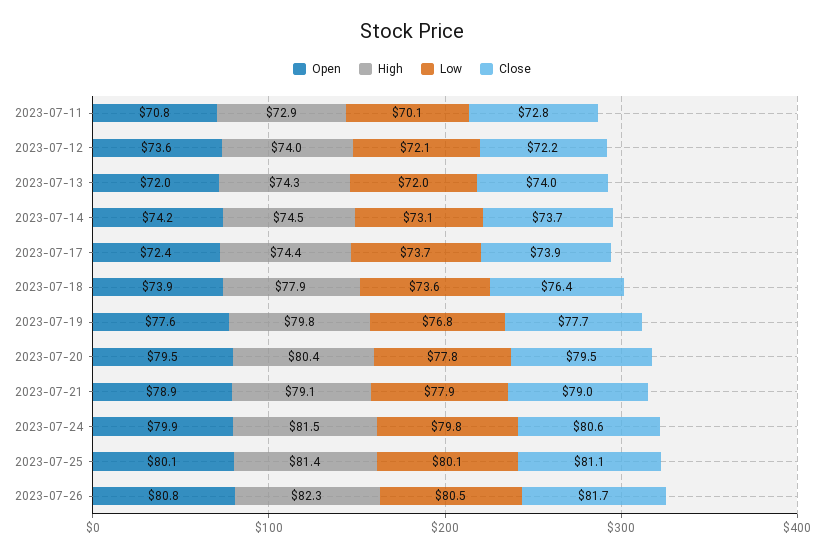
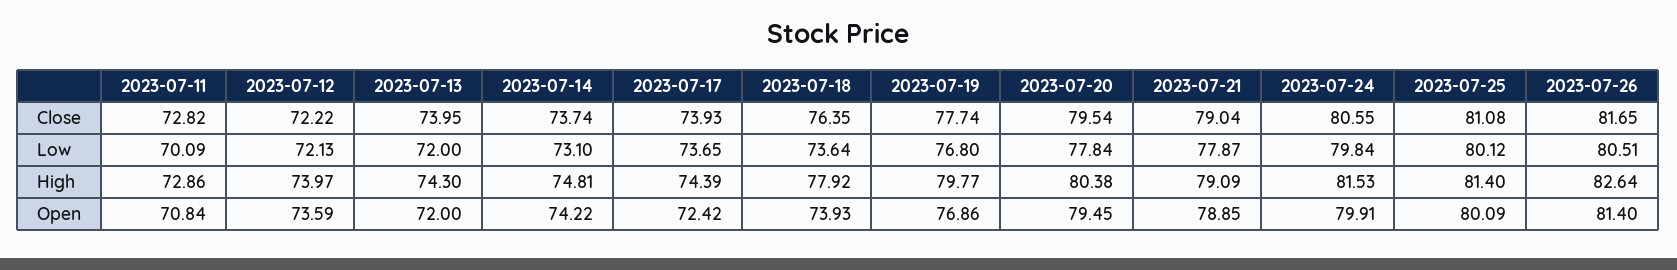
High, 2023-07-14: 74.5 -> 74.81
Open, 2023-07-19: 77.6 -> 76.86
Open, 2023-07-26: 80.8 -> 81.4
High, 2023-07-26: 82.3 -> 82.64

